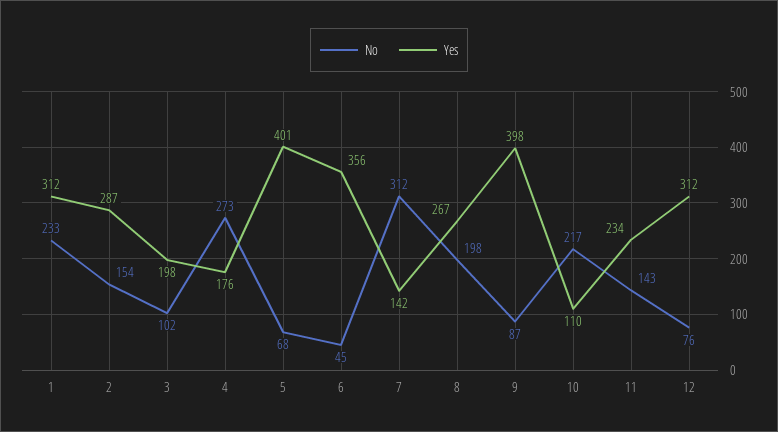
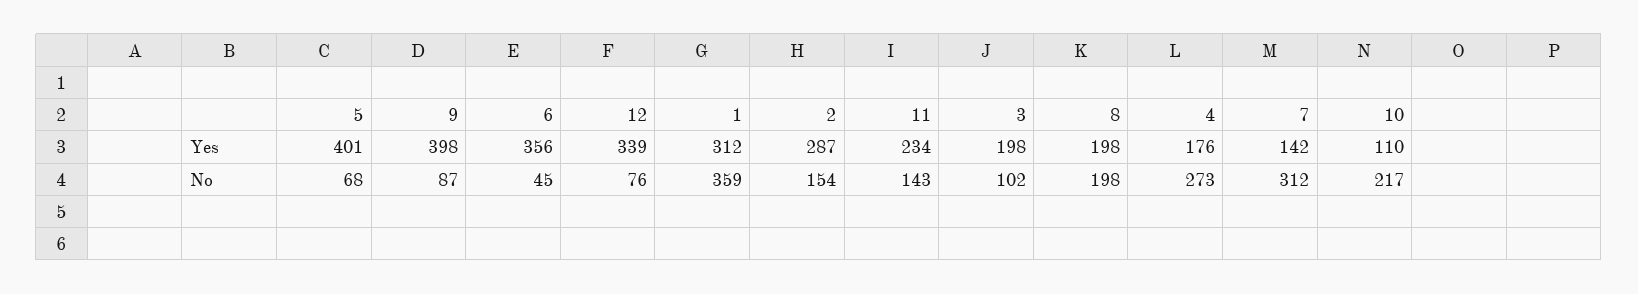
No, 1: 233 -> 359
Yes, 8: 267 -> 198
Yes, 12: 312 -> 339

